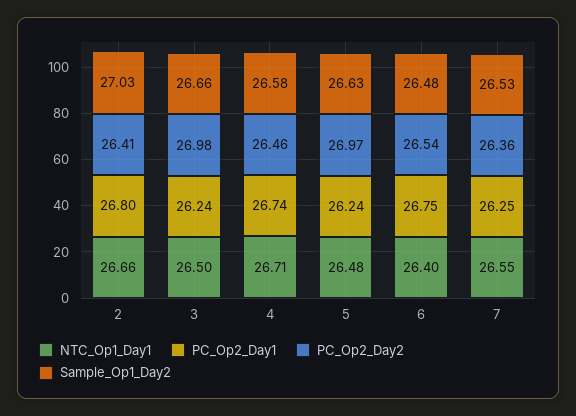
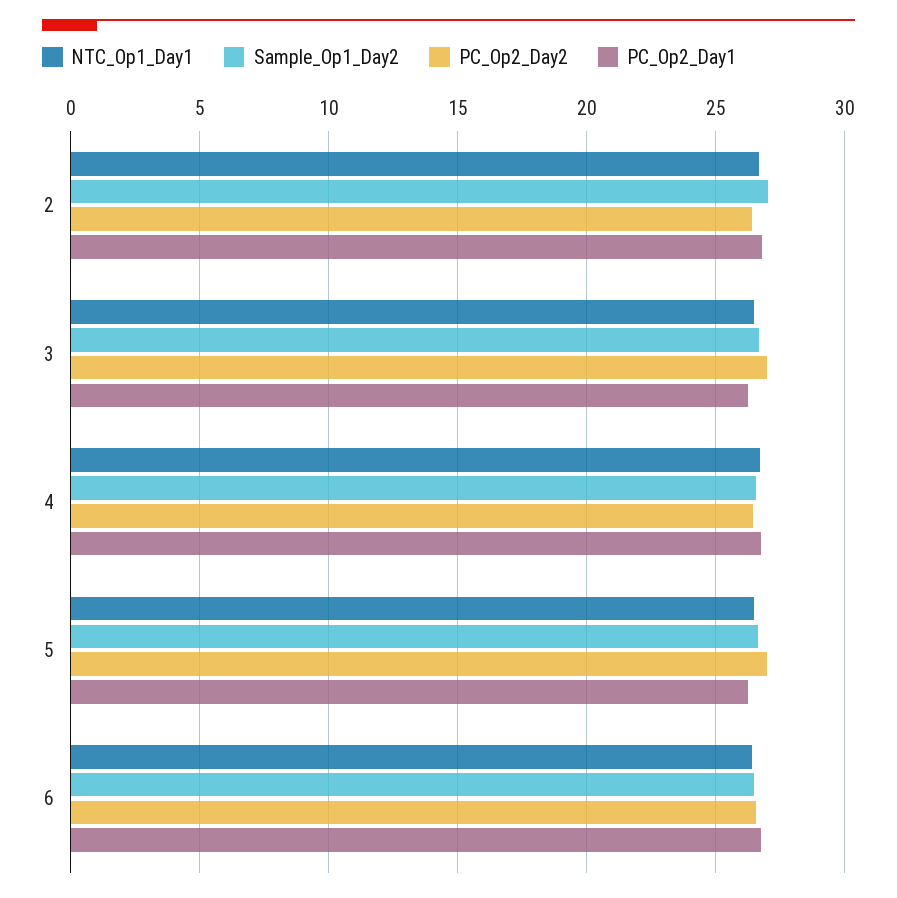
NTC_Op1_Day1, 7: 26.55 -> none
PC_Op2_Day1, 7: 26.25 -> none
PC_Op2_Day2, 7: 26.36 -> none
Sample_Op1_Day2, 7: 26.53 -> none

